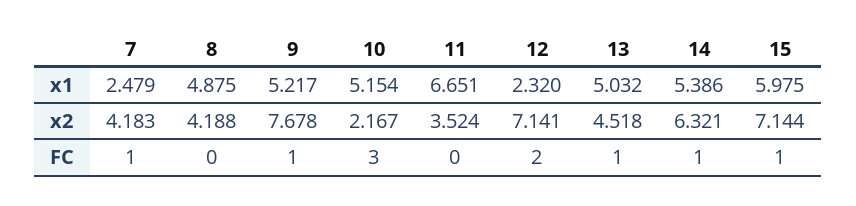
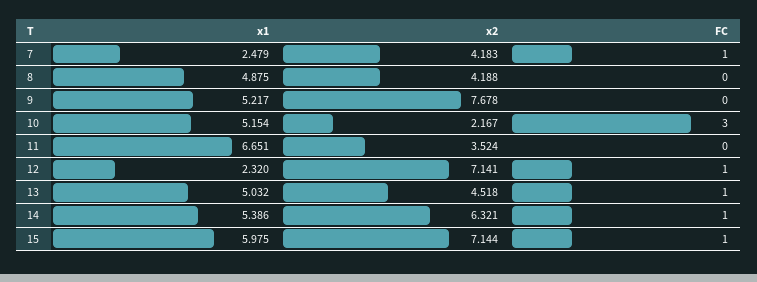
9, FC: 1 -> 0
12, FC: 2 -> 1

